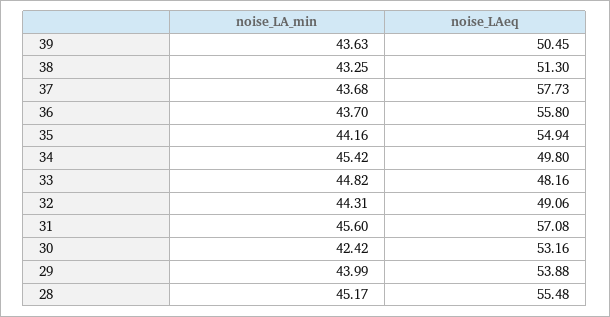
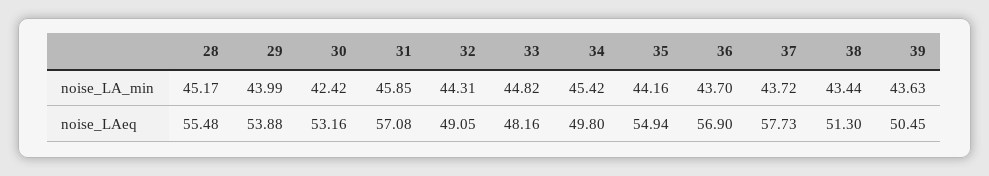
noise_LA_min, 38: 43.25 -> 43.44
noise_LA_min, 37: 43.68 -> 43.72
noise_LAeq, 36: 55.8 -> 56.9
noise_LAeq, 32: 49.06 -> 49.05
noise_LA_min, 31: 45.6 -> 45.85

